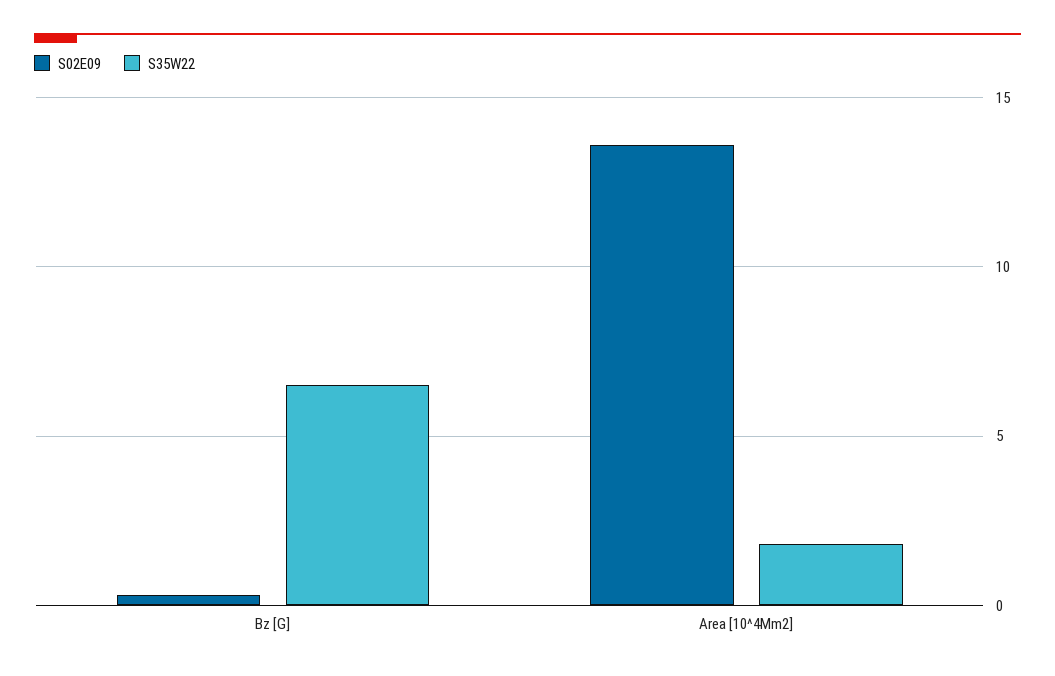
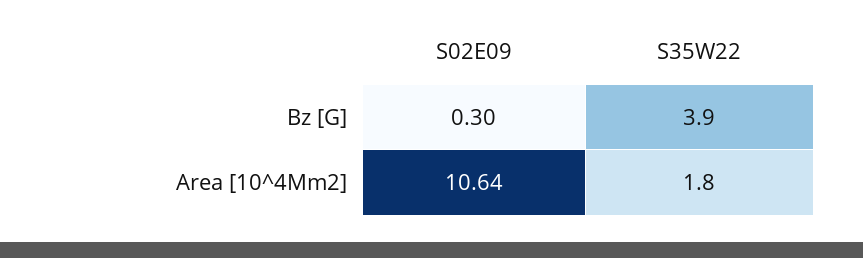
S35W22, Bz [G]: 6.5 -> 3.9
S02E09, Area [10^4Mm2]: 13.5 -> 10.64

